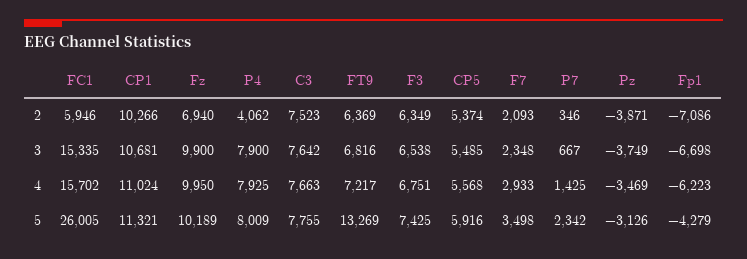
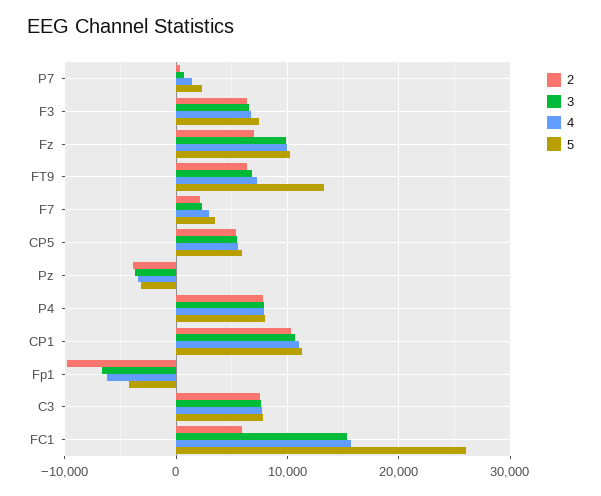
2, P4: 4062 -> 8000
2, Fp1: -7086 -> -10000

